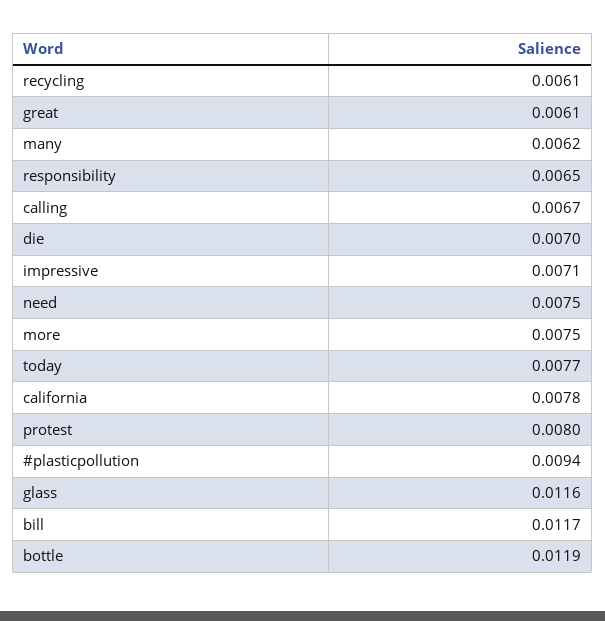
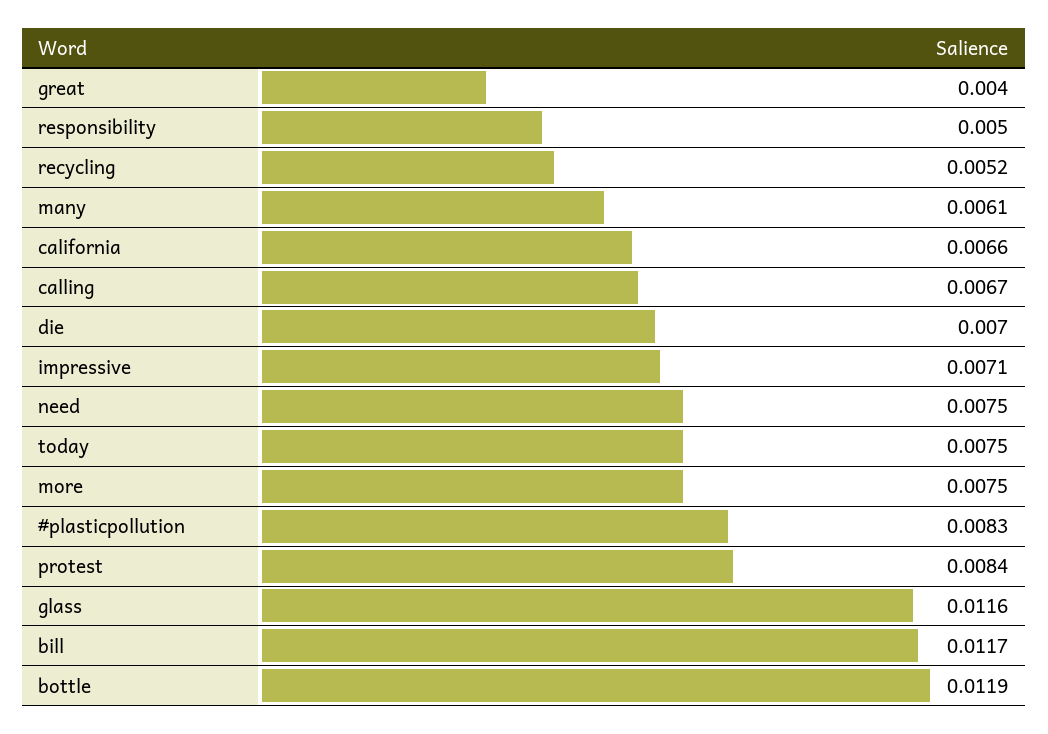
recycling: 0.0061 -> 0.0052
great: 0.0061 -> 0.004
many: 0.0062 -> 0.0061
responsibility: 0.0065 -> 0.005
today: 0.0077 -> 0.0075
california: 0.0078 -> 0.0066
protest: 0.008 -> 0.0084
#plasticpollution: 0.0094 -> 0.0083

